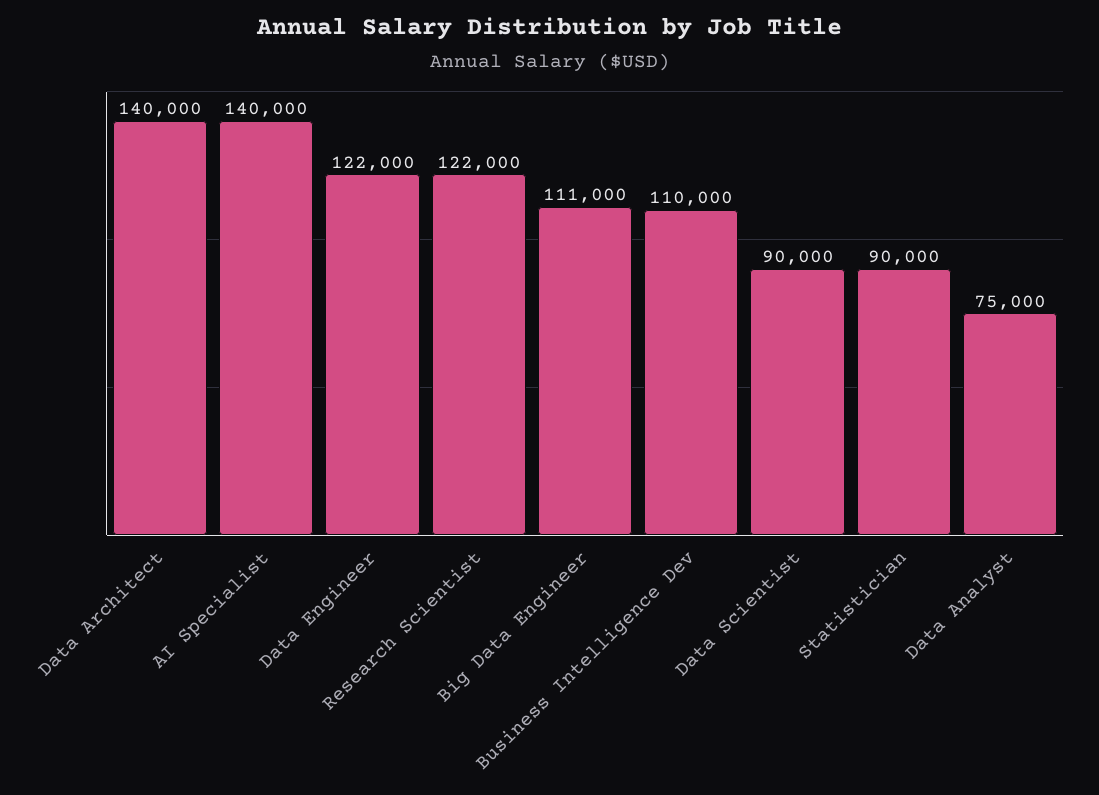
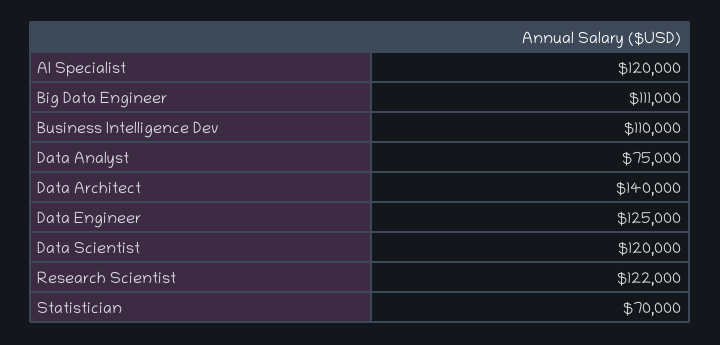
AI Specialist: 140000 -> 120000
Data Engineer: 122000 -> 125000
Data Scientist: 90000 -> 120000
Statistician: 90000 -> 70000

